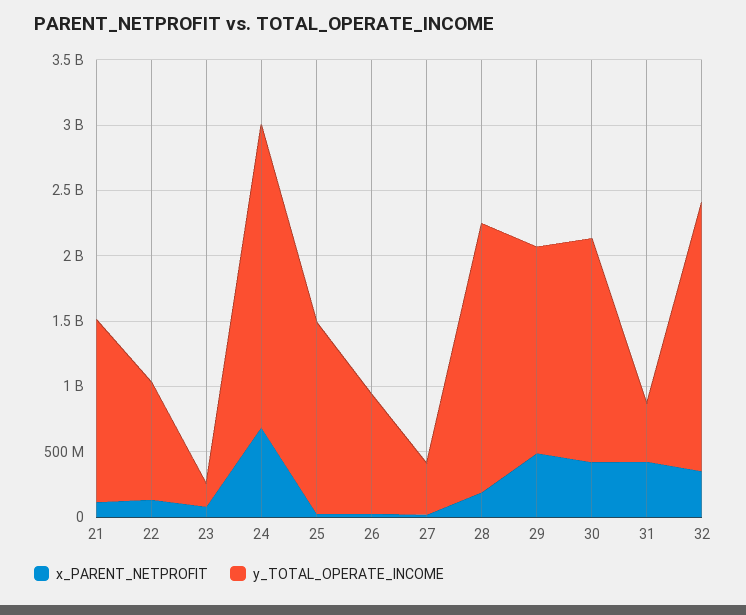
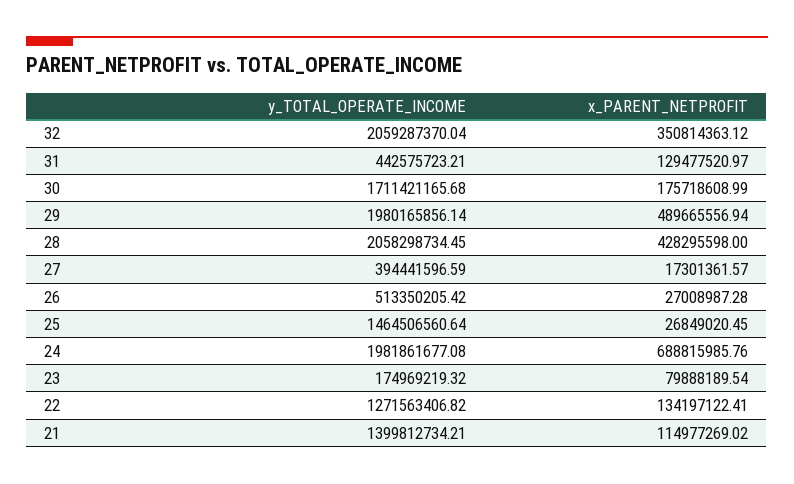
y_TOTAL_OPERATE_INCOME, 22: 900000000 -> 1271563406.82
y_TOTAL_OPERATE_INCOME, 24: 2300000000 -> 1981861677.08
y_TOTAL_OPERATE_INCOME, 26: 900000000 -> 513350205.42
x_PARENT_NETPROFIT, 28: 200000000 -> 428295598
y_TOTAL_OPERATE_INCOME, 29: 1600000000 -> 1980165856.14
x_PARENT_NETPROFIT, 30: 400000000 -> 175718608.99
x_PARENT_NETPROFIT, 31: 400000000 -> 129477520.97

